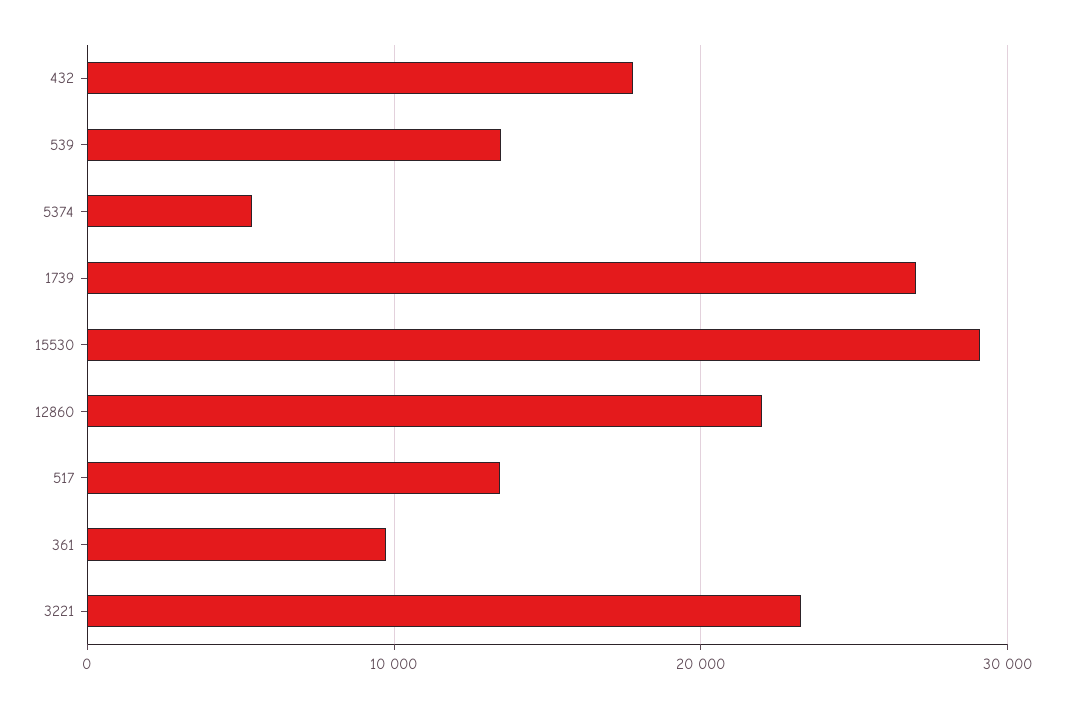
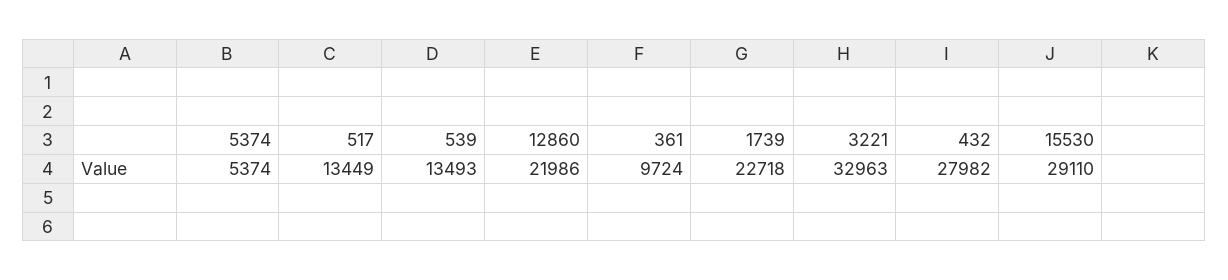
432: 18000 -> 27982
1739: 27000 -> 22718
3221: 23000 -> 32963

